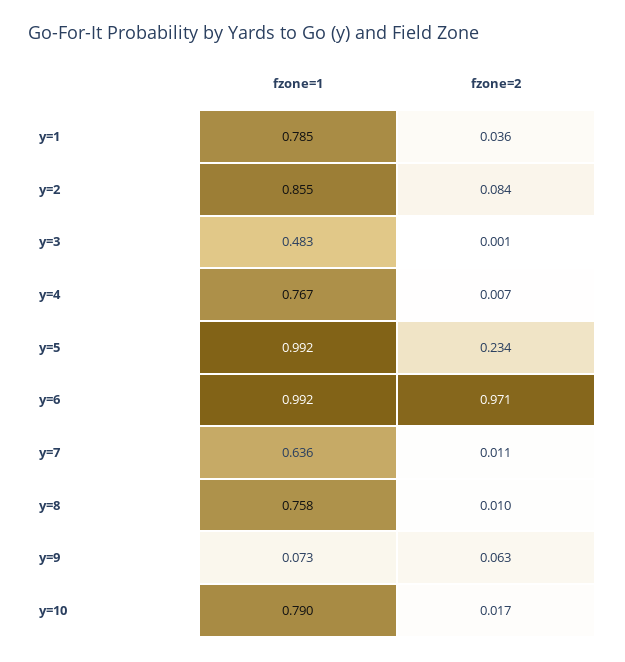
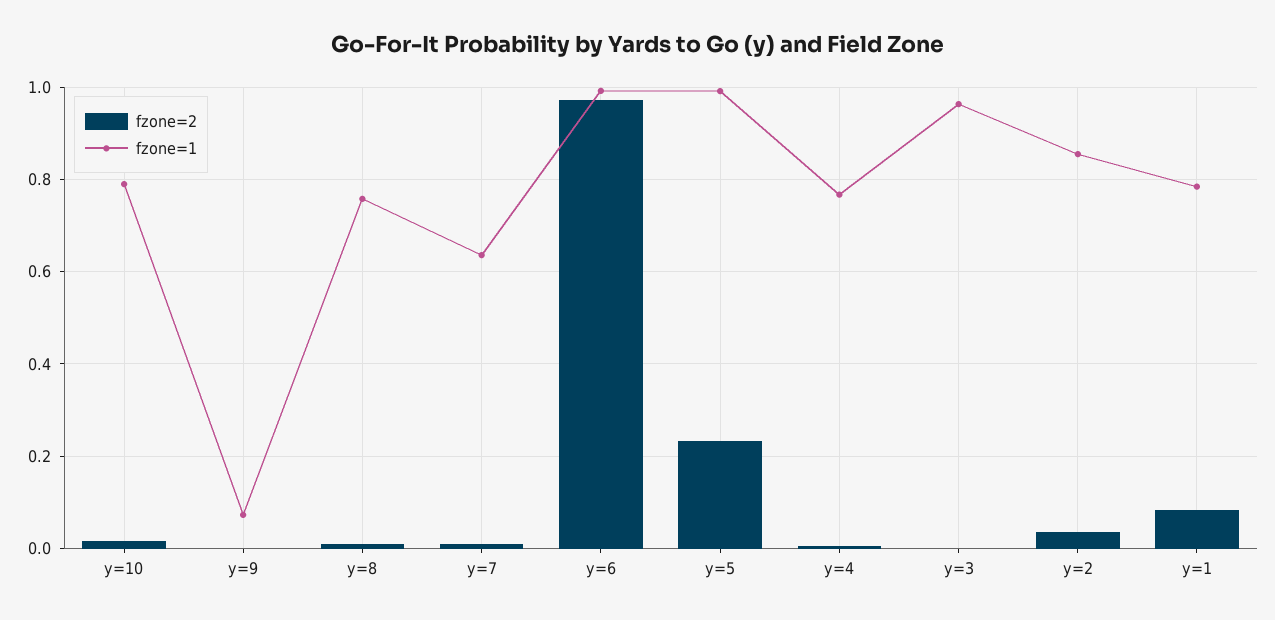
fzone=2, y=1: 0.036 -> 0.08
fzone=2, y=2: 0.084 -> 0.04
fzone=1, y=3: 0.483 -> 0.96
fzone=2, y=9: 0.063 -> 0

